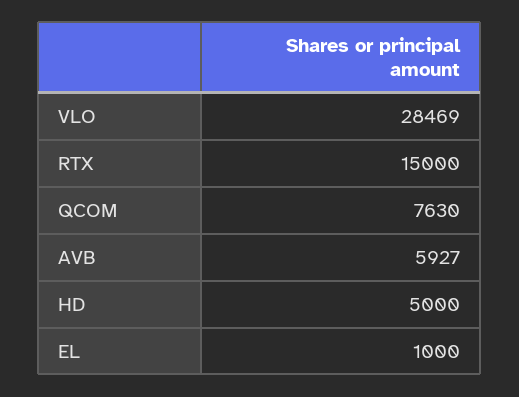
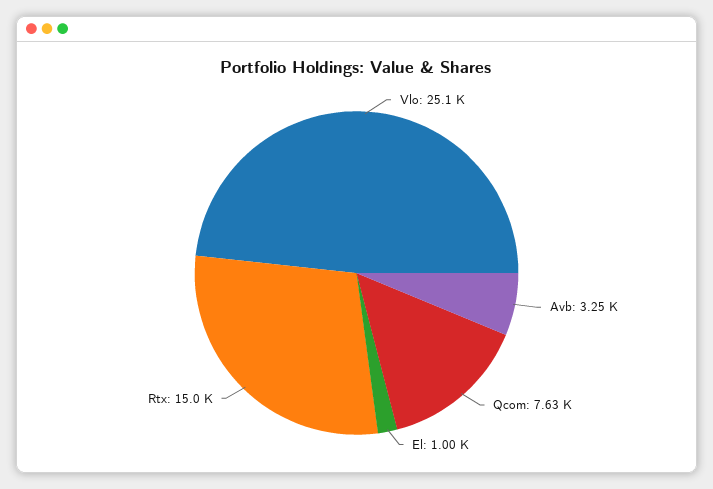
VLO: 28469 -> 25100
AVB: 5927 -> 3250
HD: 5000 -> none

